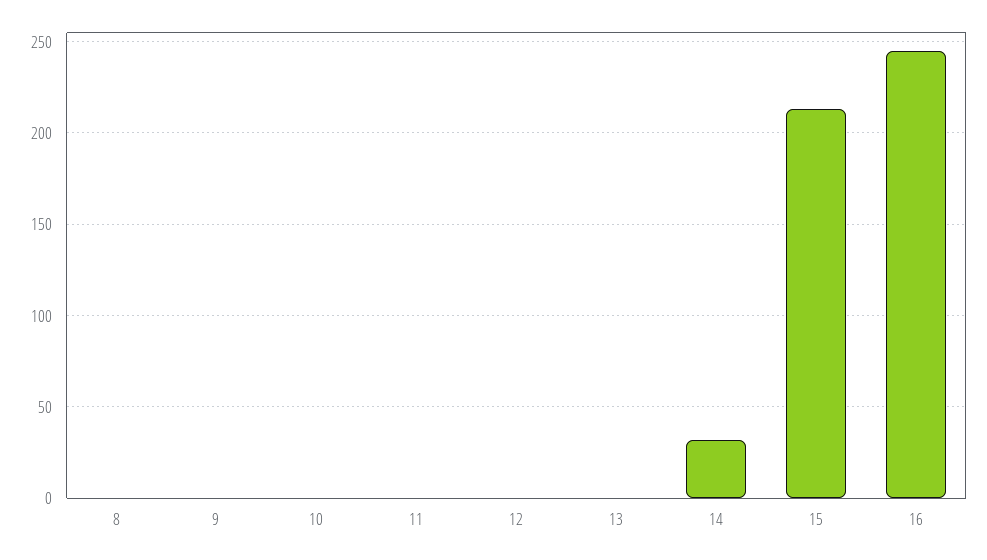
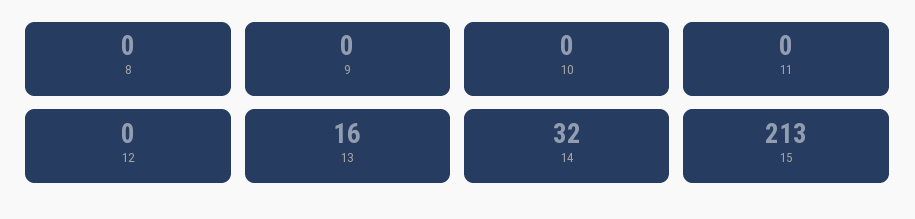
13: 0 -> 16
16: 245 -> none

